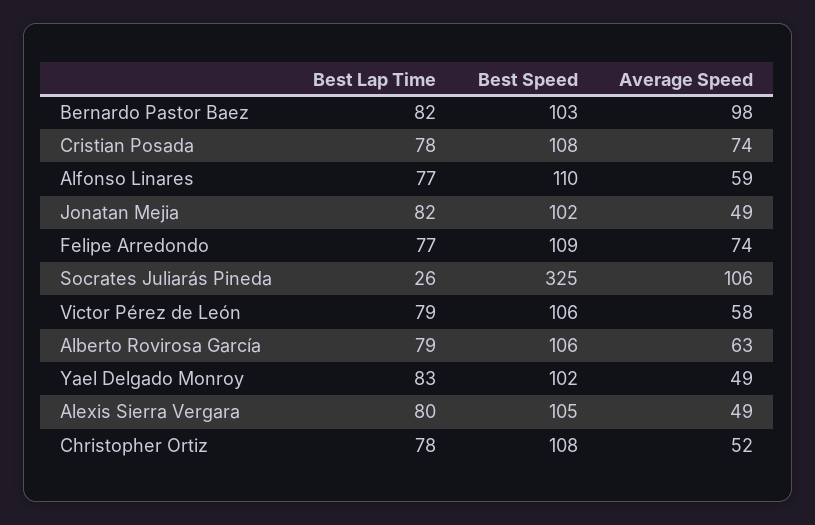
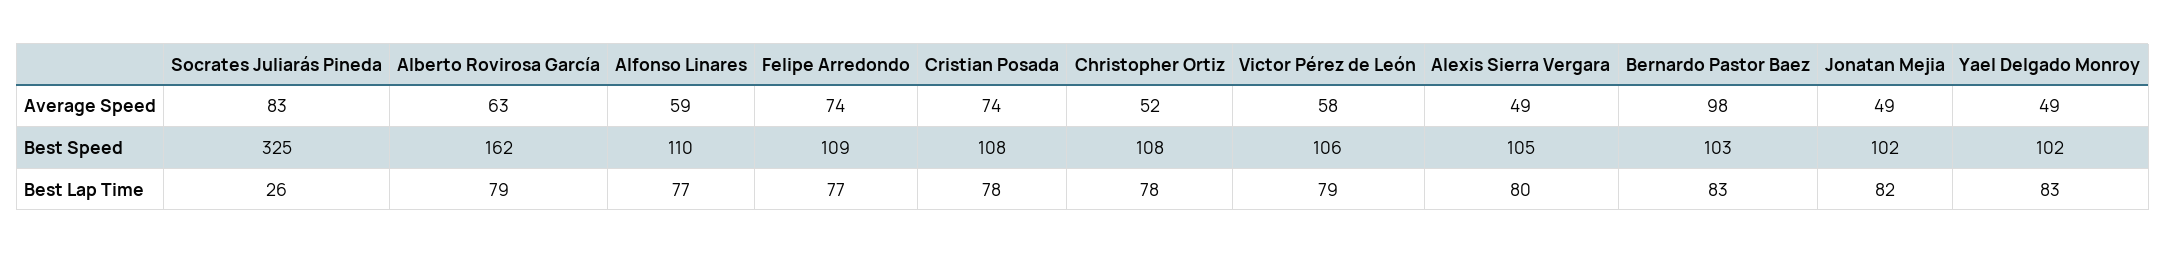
Best Lap Time, Bernardo Pastor Baez: 82 -> 83
Average Speed, Socrates Juliarás Pineda: 106 -> 83
Best Speed, Alberto Rovirosa García: 106 -> 162

